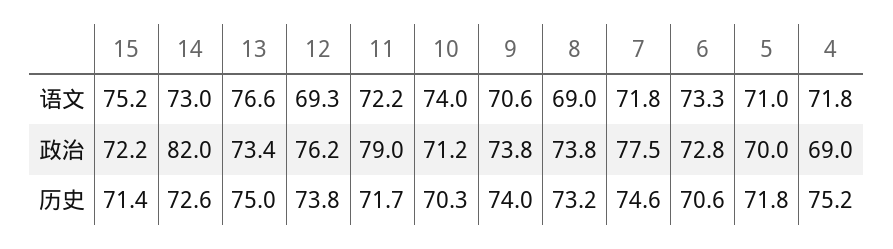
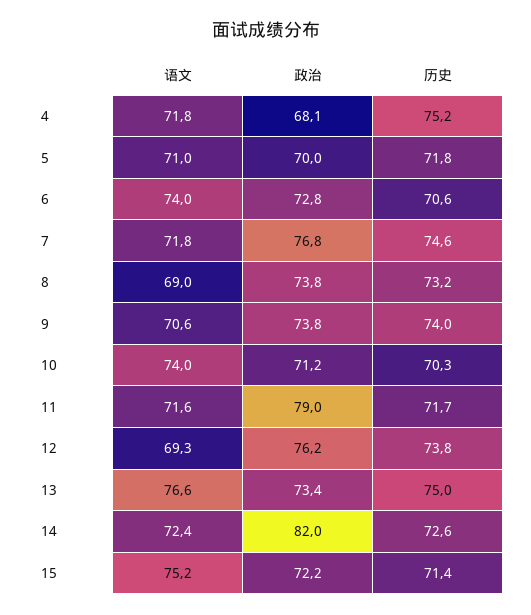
14, 语文: 73 -> 72.4
11, 语文: 72.2 -> 71.6
6, 语文: 73.3 -> 74
7, 政治: 77.5 -> 76.8
4, 政治: 69 -> 68.1

